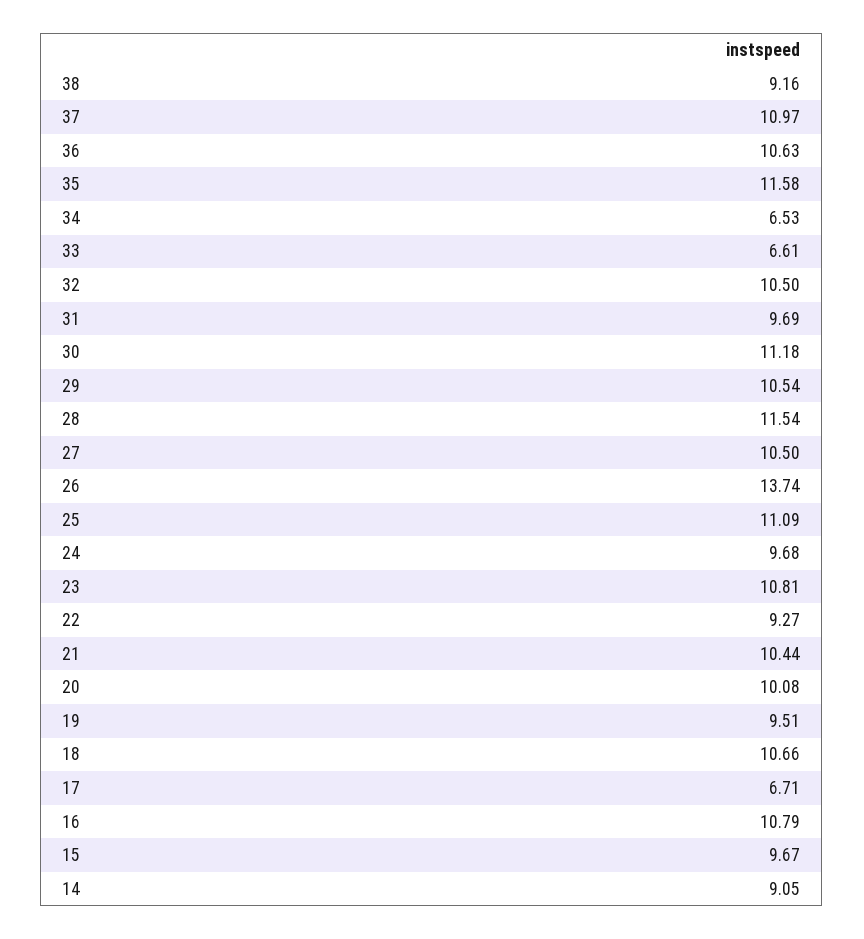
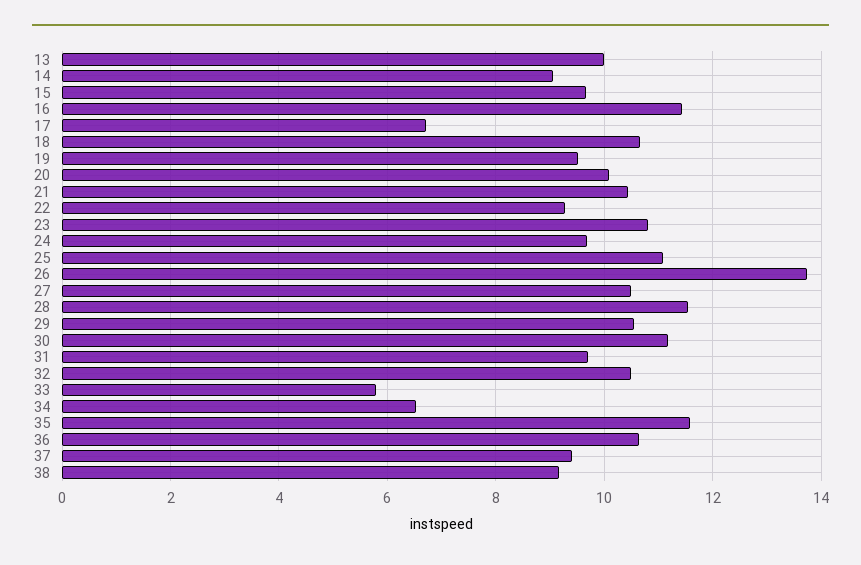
37: 10.97 -> 9.4
33: 6.61 -> 5.8
16: 10.79 -> 11.4
13: none -> 10

